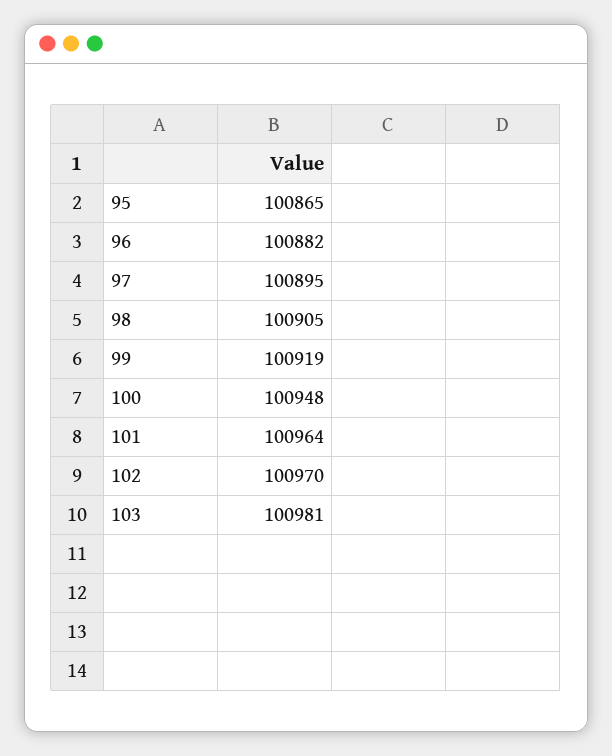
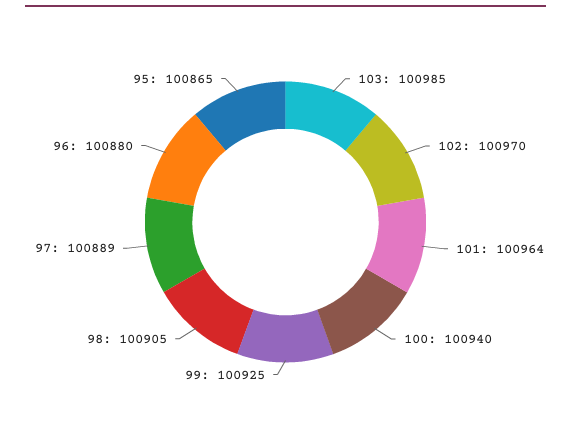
96: 100882 -> 100880
97: 100895 -> 100889
99: 100919 -> 100925
100: 100948 -> 100940
103: 100981 -> 100985

